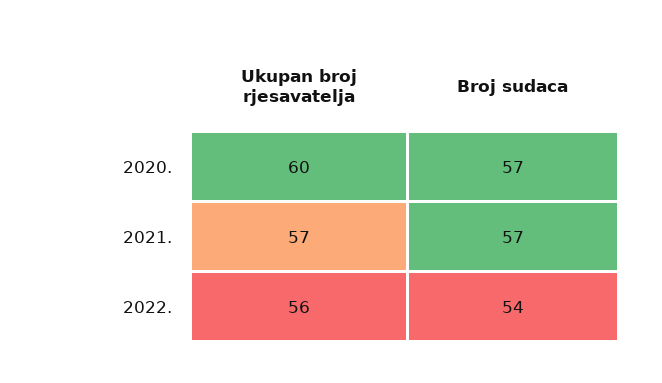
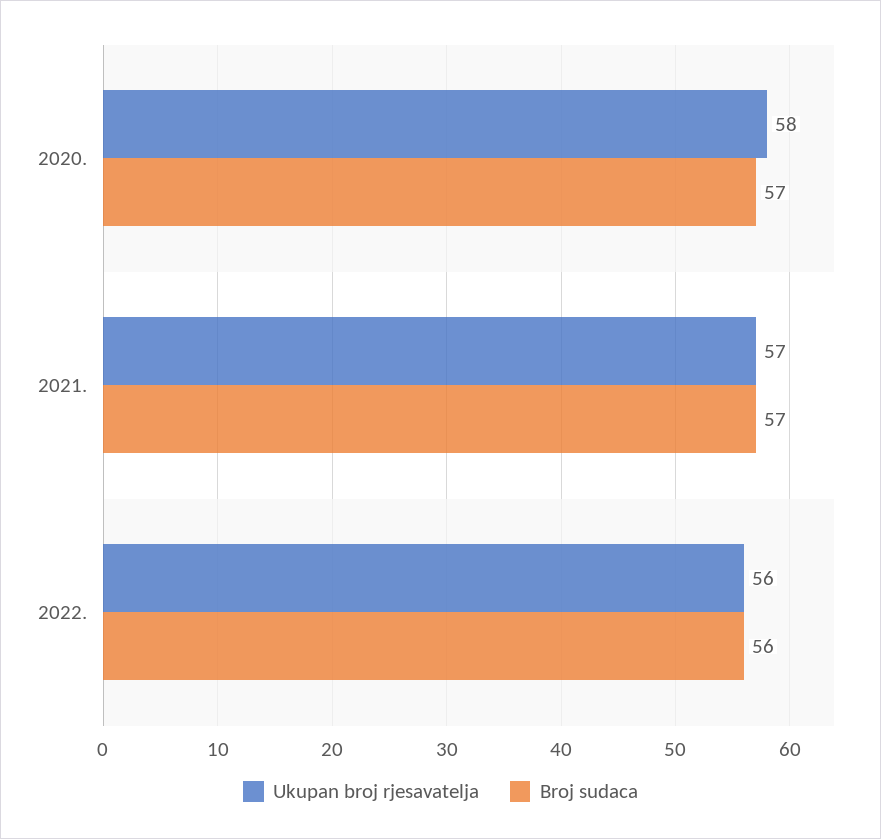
Ukupan broj rjesavatelja, 2020.: 60 -> 58
Broj sudaca, 2022.: 54 -> 56

